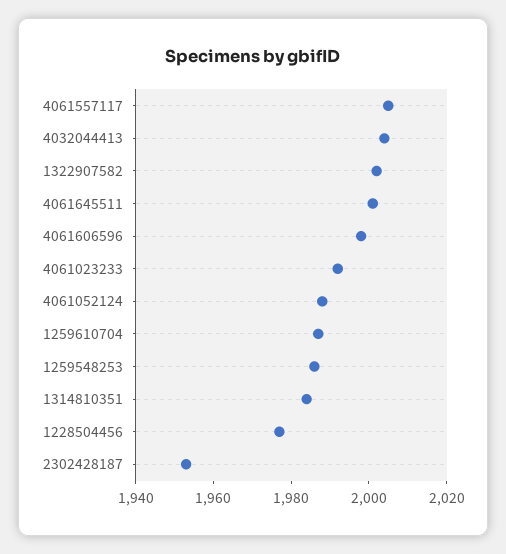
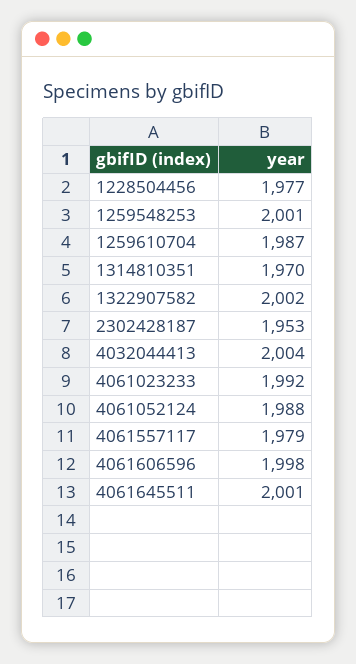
4061557117: 2005 -> 1979
1259548253: 1985 -> 2001
1314810351: 1985 -> 1970

